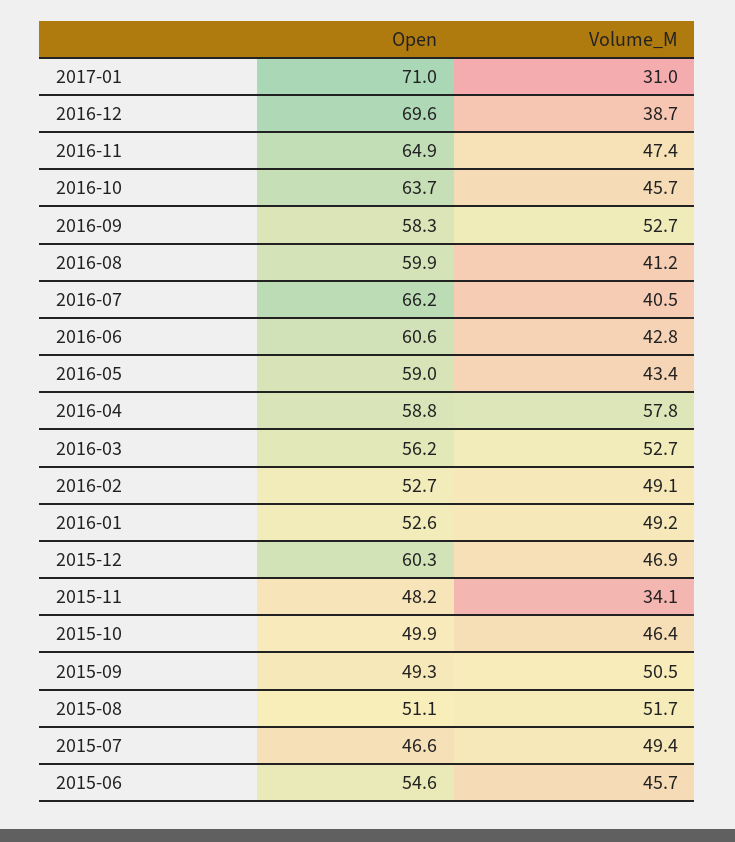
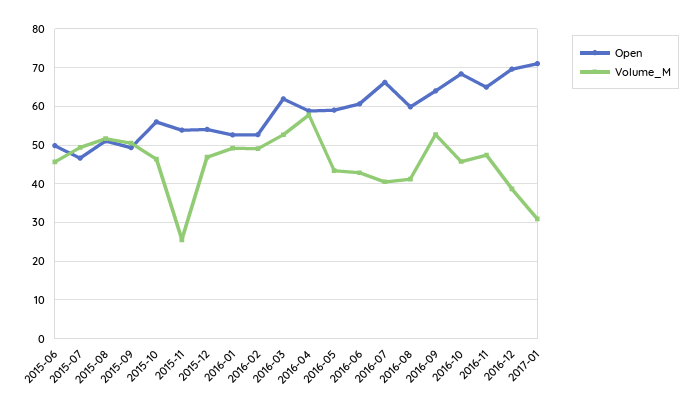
Open, 2016-10: 63.7 -> 68
Open, 2016-09: 58.3 -> 64
Open, 2016-03: 56.2 -> 62
Open, 2015-12: 60.3 -> 54
Open, 2015-11: 48.2 -> 54
Volume_M, 2015-11: 34.1 -> 26
Open, 2015-10: 49.9 -> 56
Open, 2015-06: 54.6 -> 50

